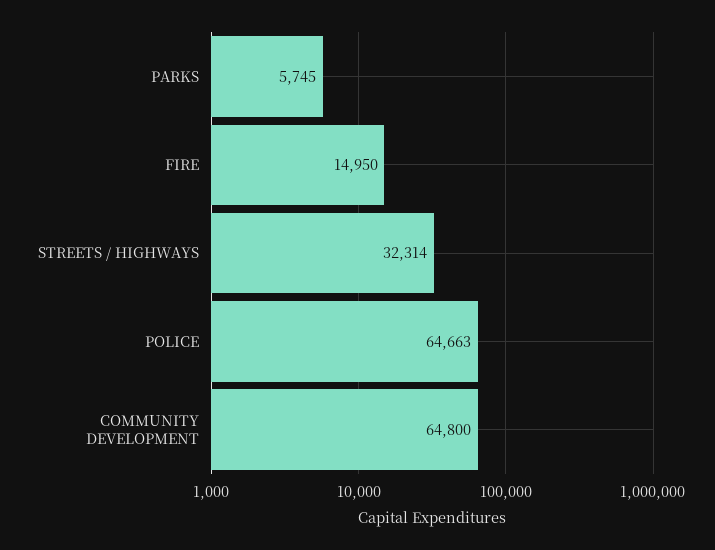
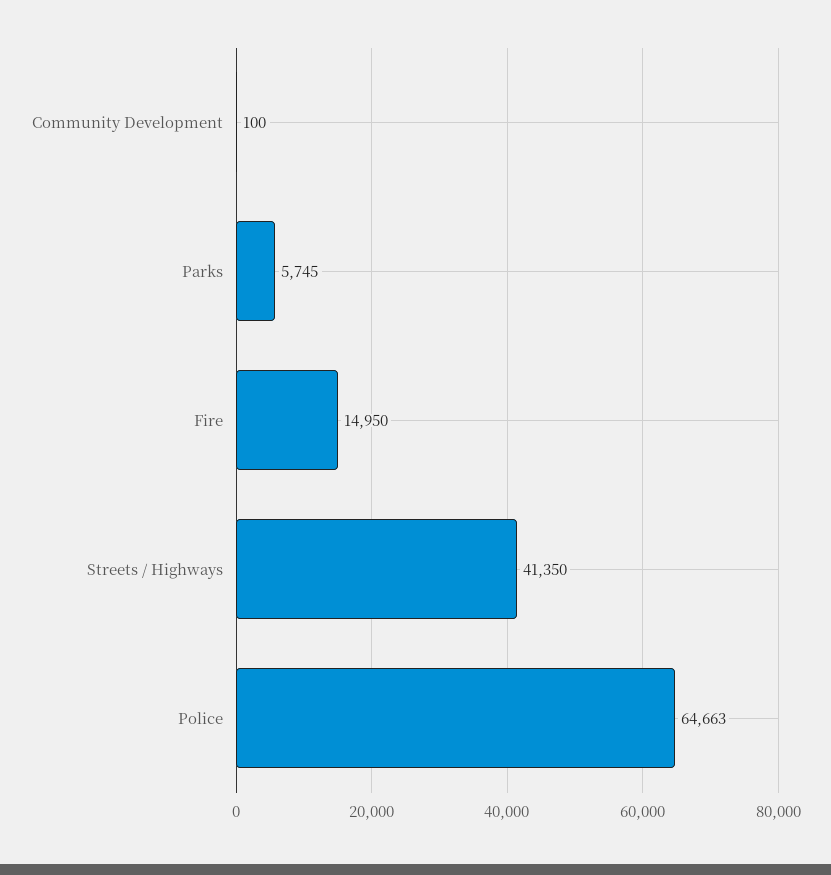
STREETS / HIGHWAYS: 32314 -> 41350
COMMUNITY DEVELOPMENT: 64800 -> 100

